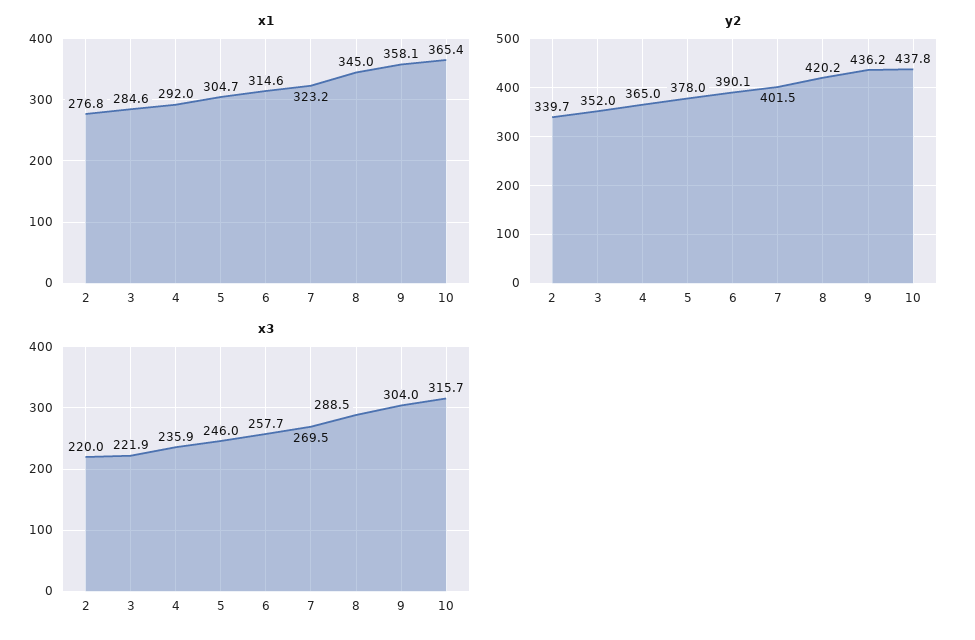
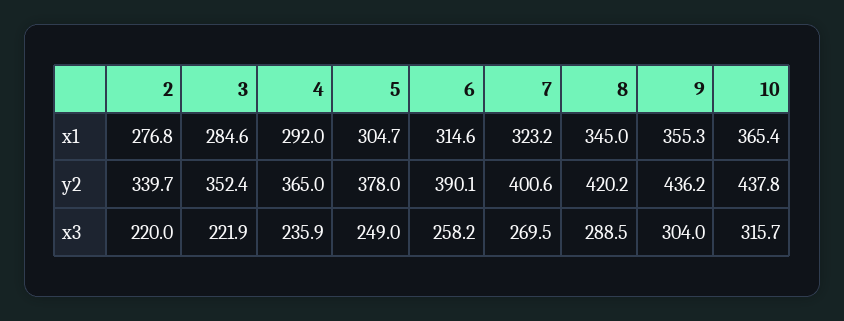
x1, 9: 358.1 -> 355.3
y2, 3: 352 -> 352.4
y2, 7: 401.5 -> 400.6
x3, 5: 246 -> 249
x3, 6: 257.7 -> 258.2

